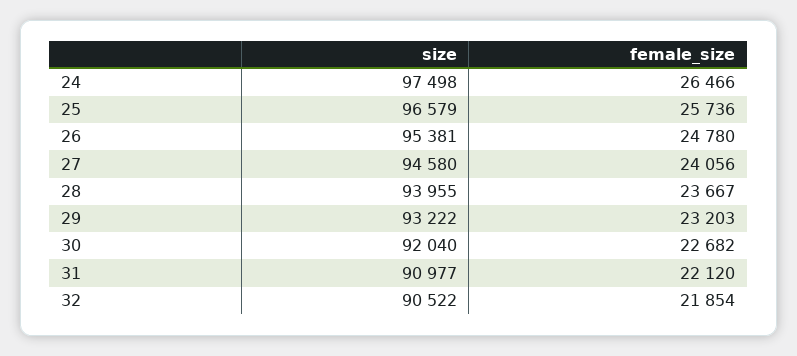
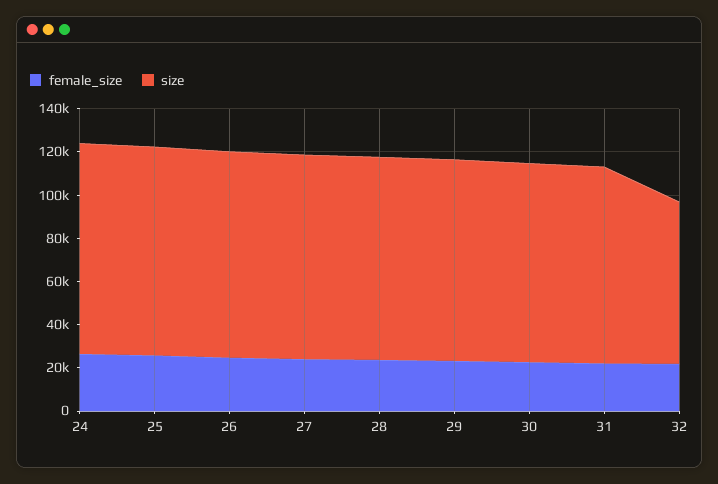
size, 32: 90522 -> 75000

